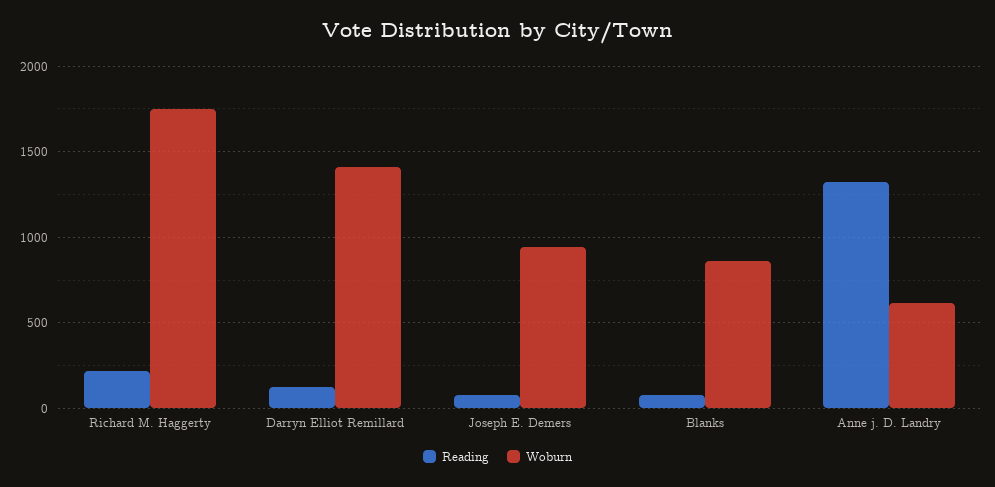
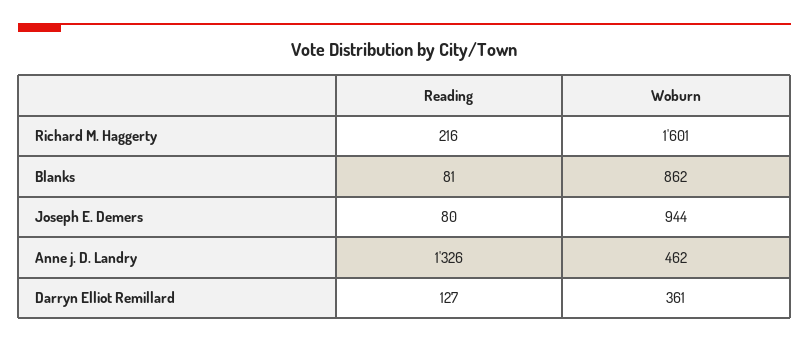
Woburn, Richard M. Haggerty: 1750 -> 1601
Woburn, Darryn Elliot Remillard: 1400 -> 361
Woburn, Anne j. D. Landry: 600 -> 462

